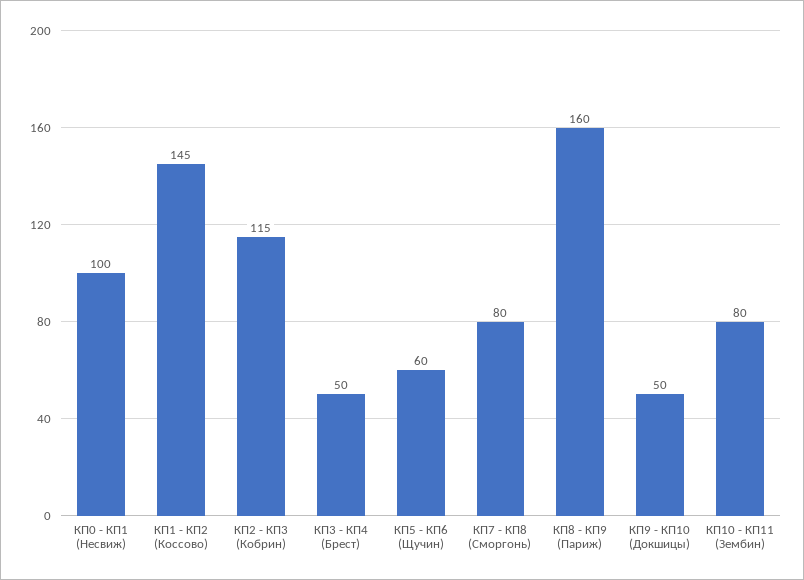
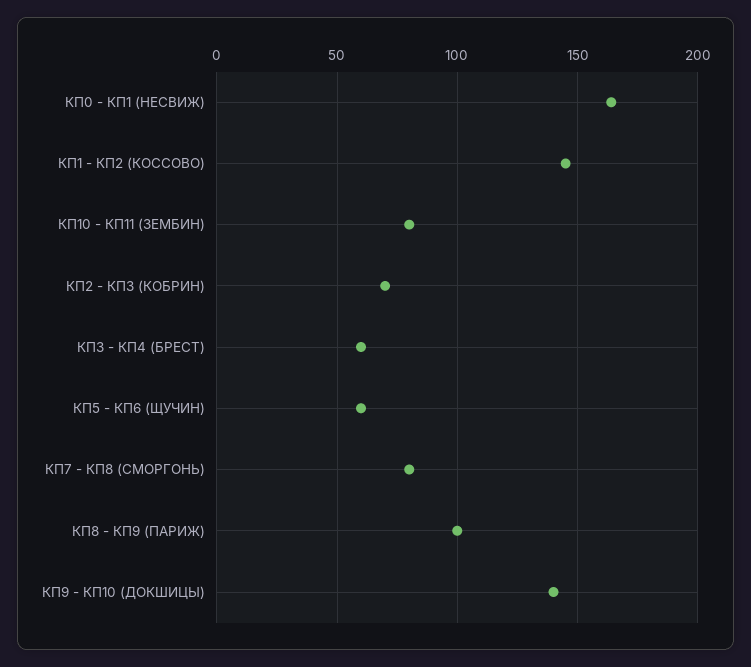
КП0 - КП1 (Несвиж): 100 -> 165
КП2 - КП3 (Кобрин): 115 -> 70
КП3 - КП4 (Брест): 50 -> 60
КП8 - КП9 (Париж): 160 -> 100
КП9 - КП10 (Докшицы): 50 -> 140

